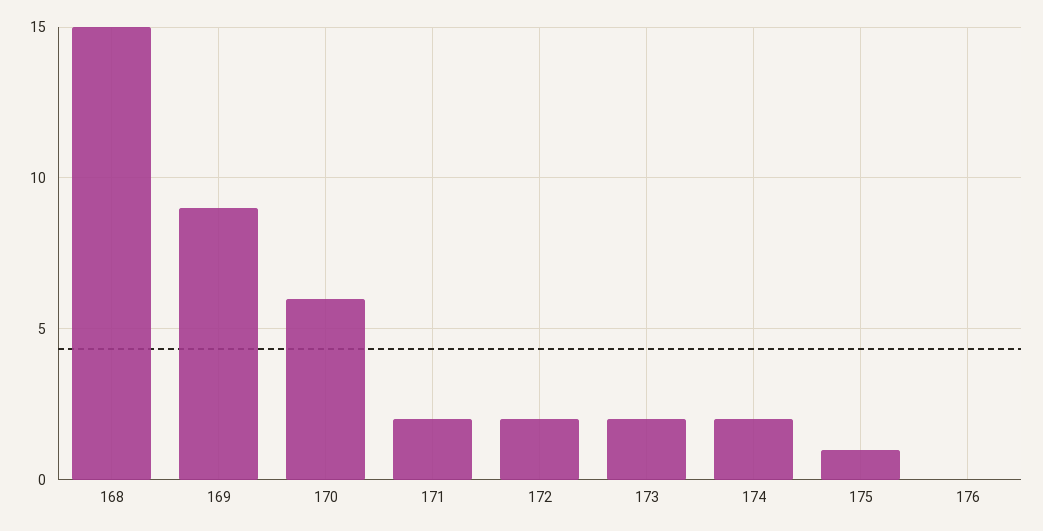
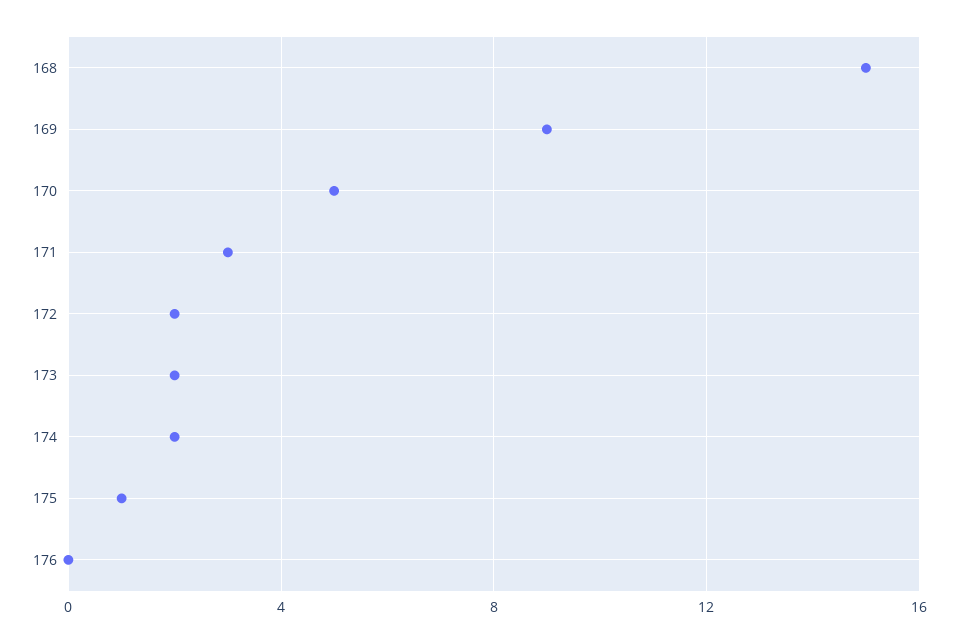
170: 6 -> 5
171: 2 -> 3

